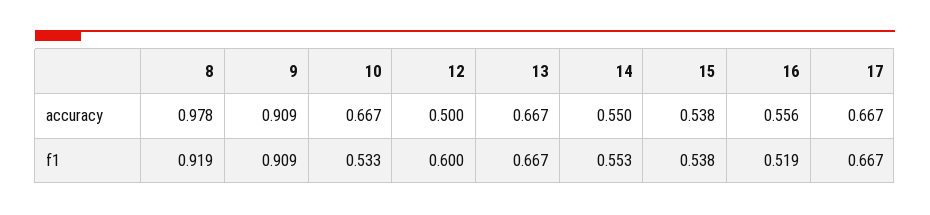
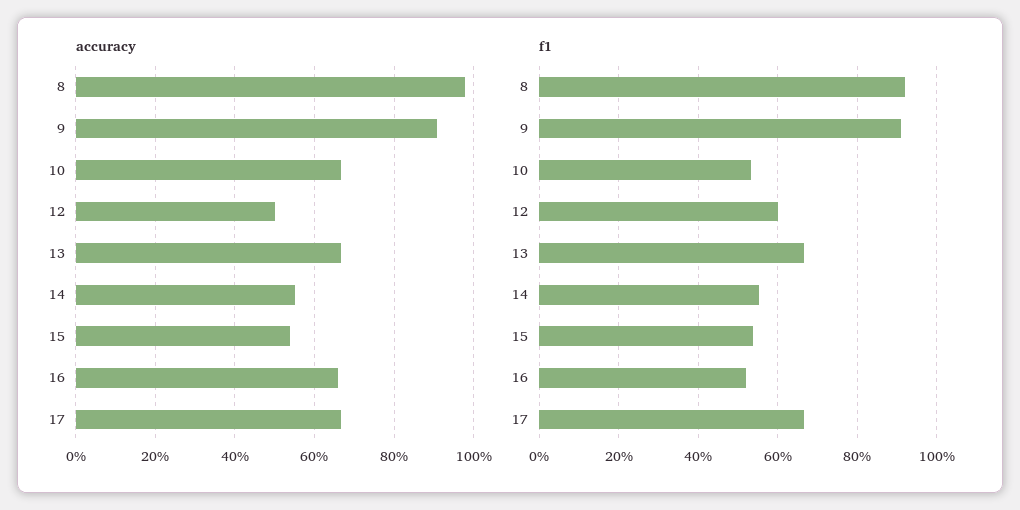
accuracy, 16: 0.556 -> 0.66

